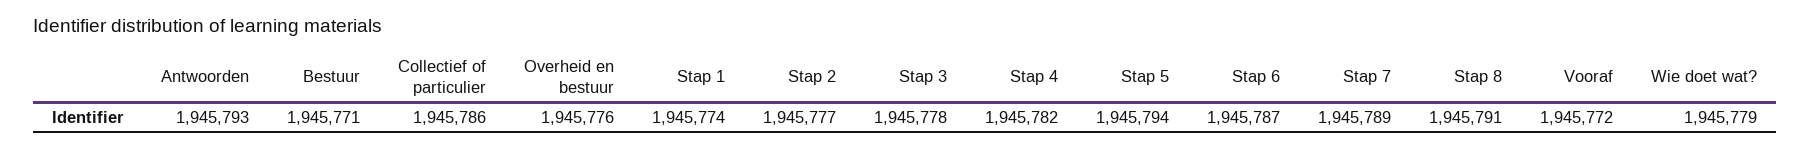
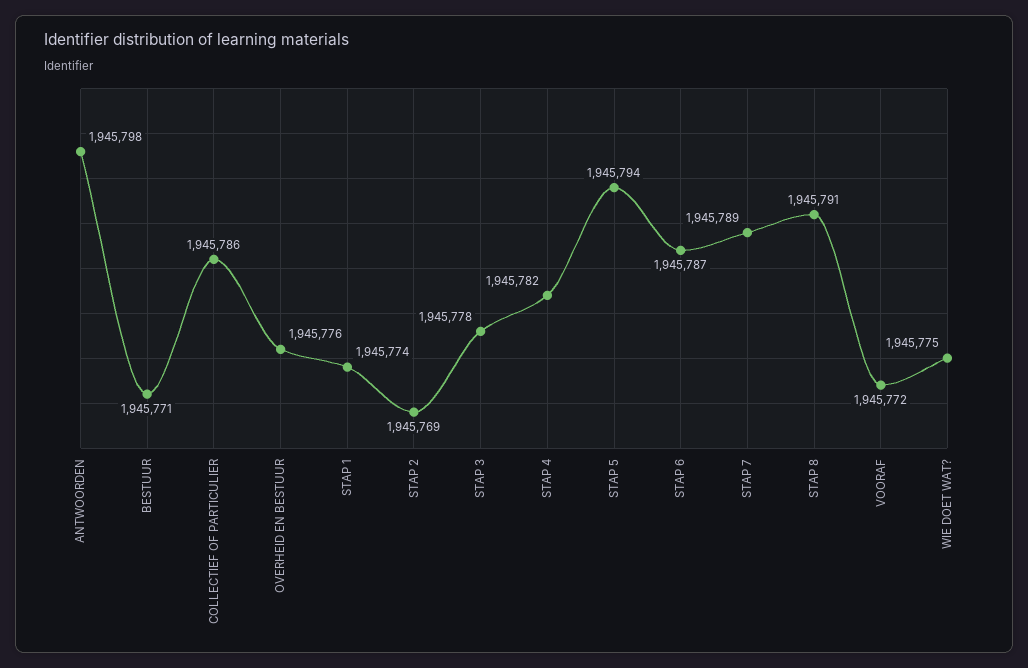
Antwoorden: 1945793 -> 1945798
Stap 2: 1945777 -> 1945769
Wie doet wat?: 1945779 -> 1945775

